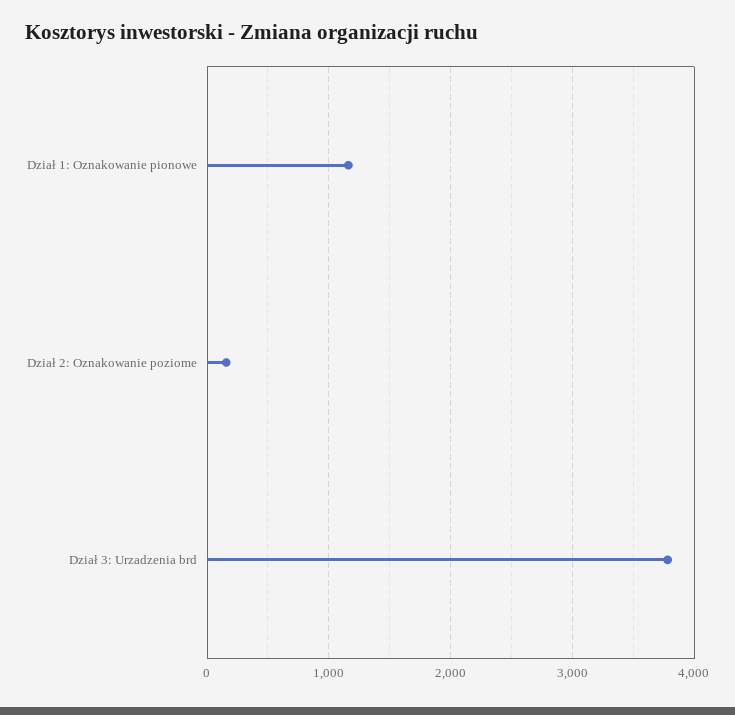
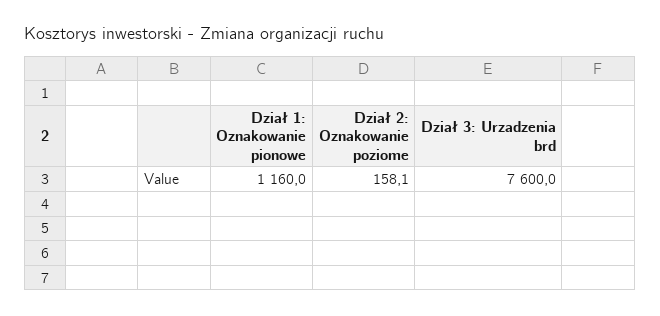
Dział 3: Urzadzenia brd: 3800 -> 7600

